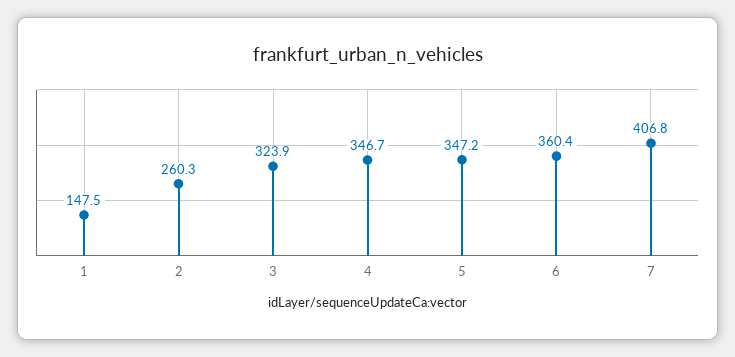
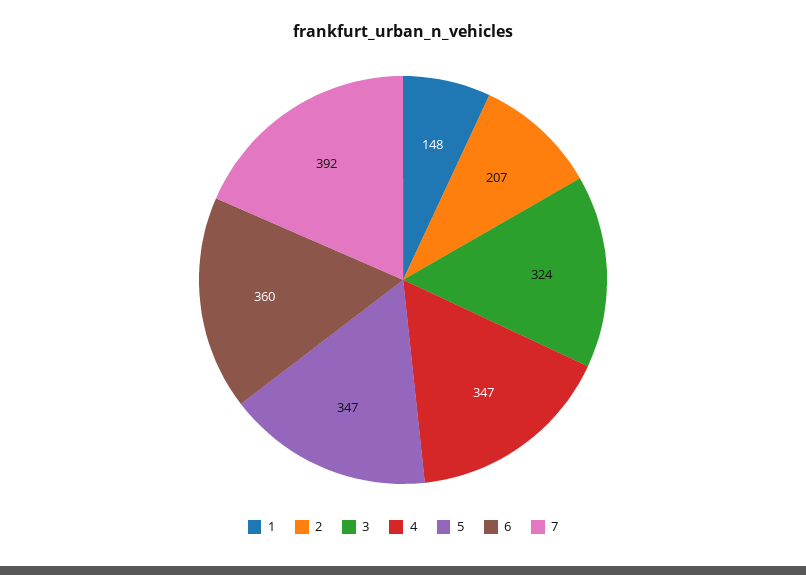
2: 260.3 -> 207
7: 406.8 -> 392

